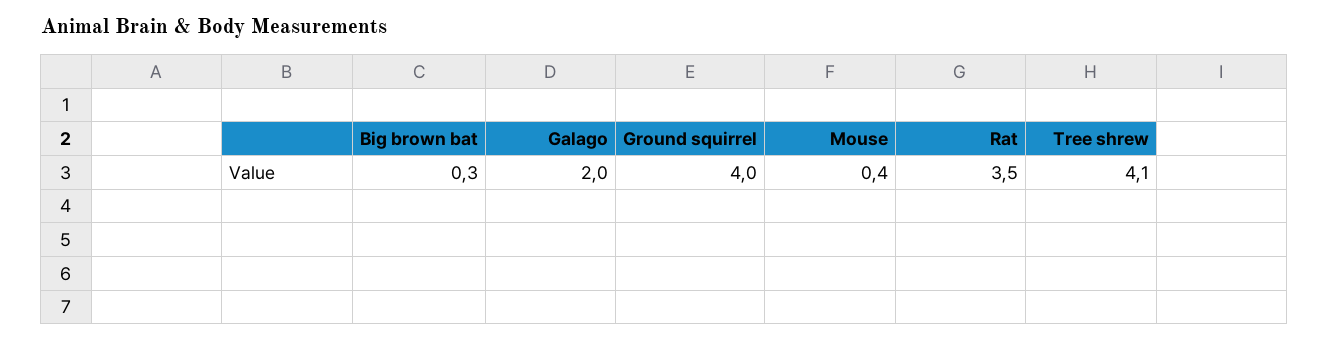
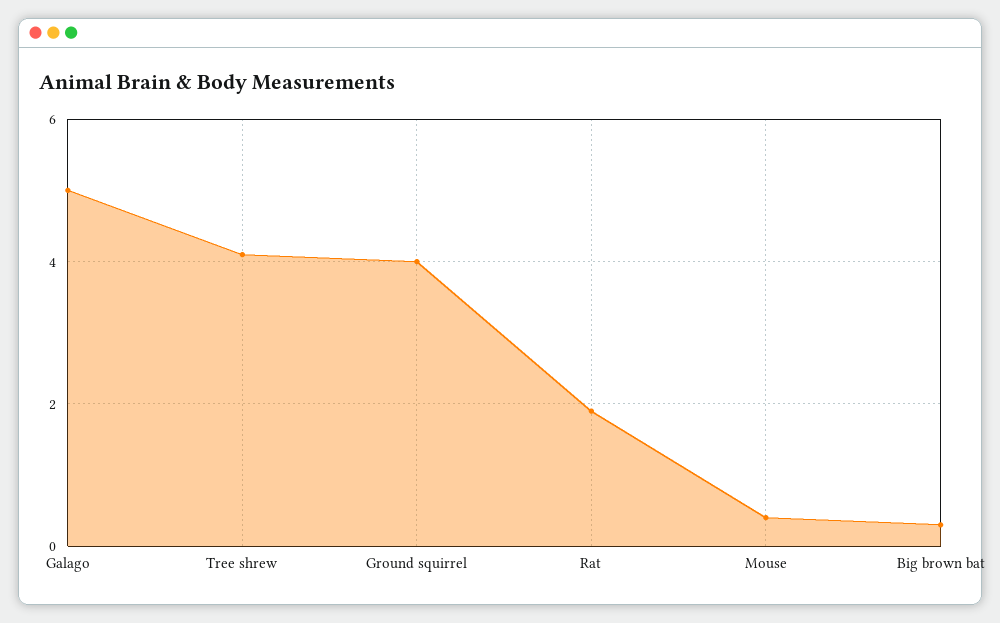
Galago: 2 -> 5
Rat: 3.5 -> 2

